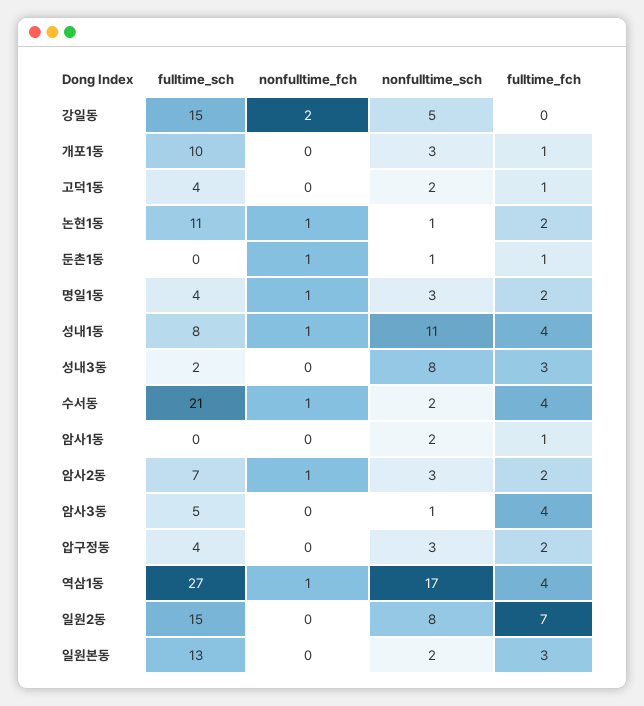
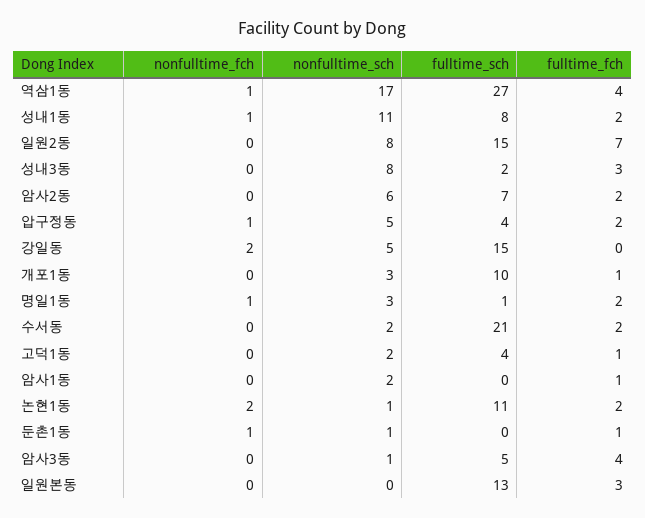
nonfulltime_fch, 논현1동: 1 -> 2
fulltime_sch, 명일1동: 4 -> 1
fulltime_fch, 성내1동: 4 -> 2
nonfulltime_fch, 수서동: 1 -> 0
fulltime_fch, 수서동: 4 -> 2
nonfulltime_fch, 암사2동: 1 -> 0
nonfulltime_sch, 암사2동: 3 -> 6
nonfulltime_fch, 압구정동: 0 -> 1
nonfulltime_sch, 압구정동: 3 -> 5
nonfulltime_sch, 일원본동: 2 -> 0

